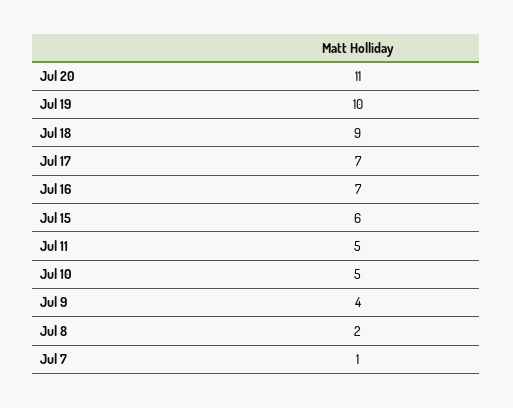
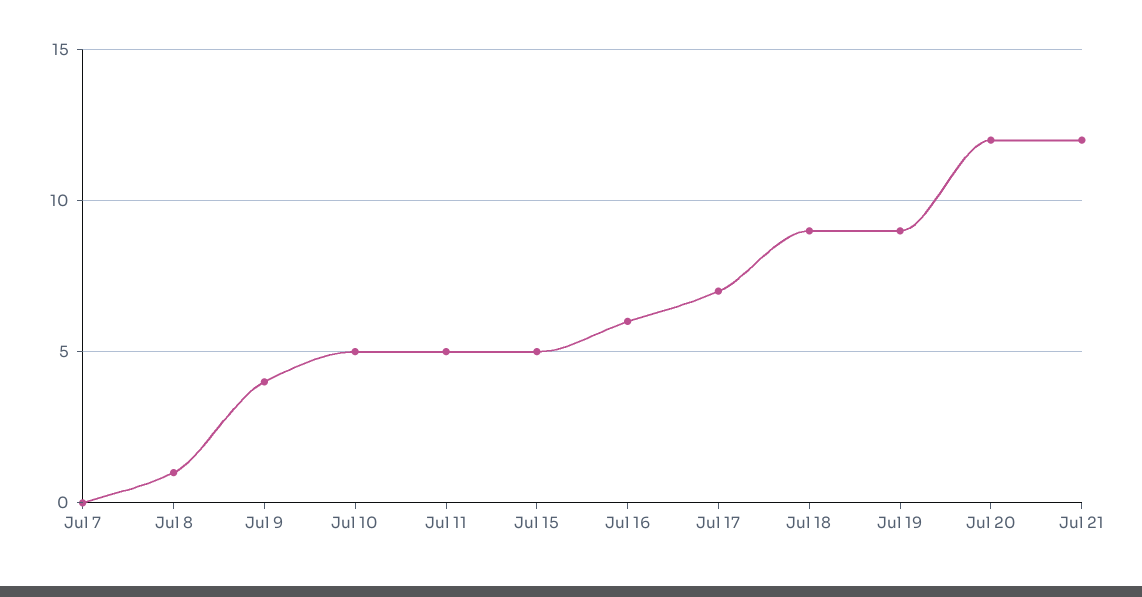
Jul 20: 11 -> 12
Jul 19: 10 -> 9
Jul 16: 7 -> 6
Jul 15: 6 -> 5
Jul 8: 2 -> 1
Jul 7: 1 -> 0
Jul 21: none -> 12

